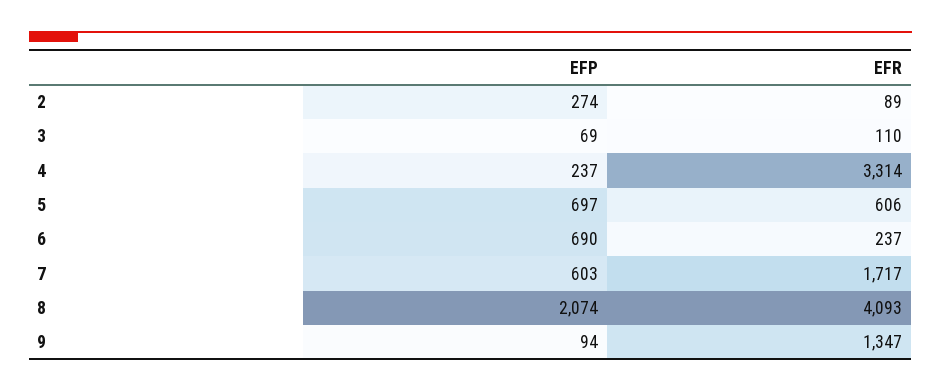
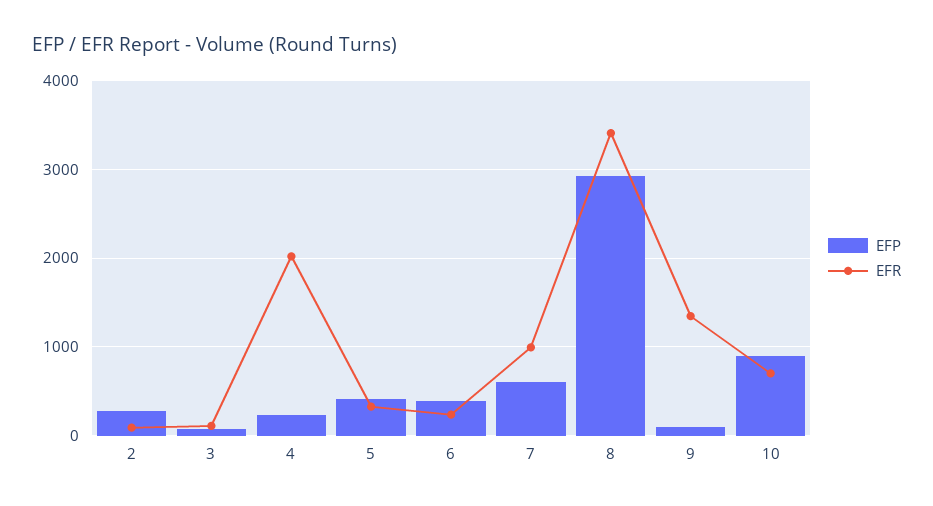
EFR, 4: 3314 -> 2000
EFP, 5: 697 -> 400
EFR, 5: 606 -> 300
EFP, 6: 690 -> 400
EFR, 7: 1717 -> 1000
EFP, 8: 2074 -> 2900
EFR, 8: 4093 -> 3400
EFP, 10: none -> 900
EFR, 10: none -> 700

